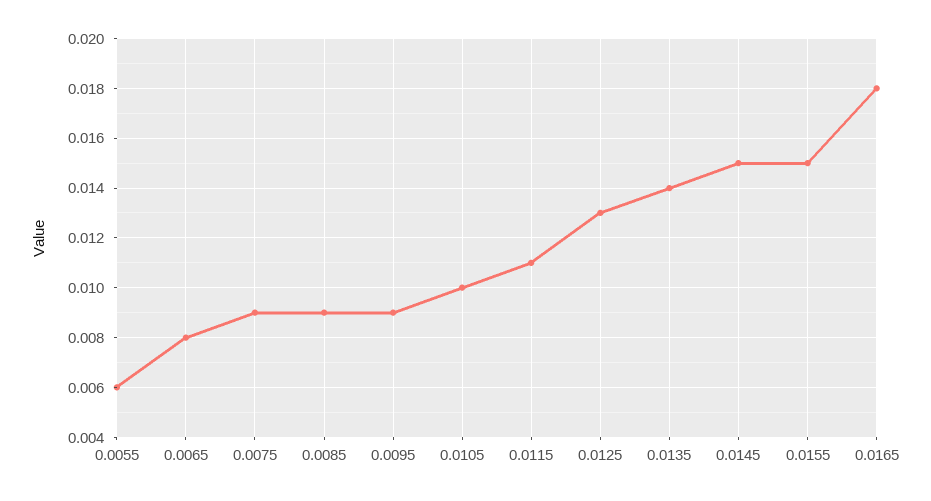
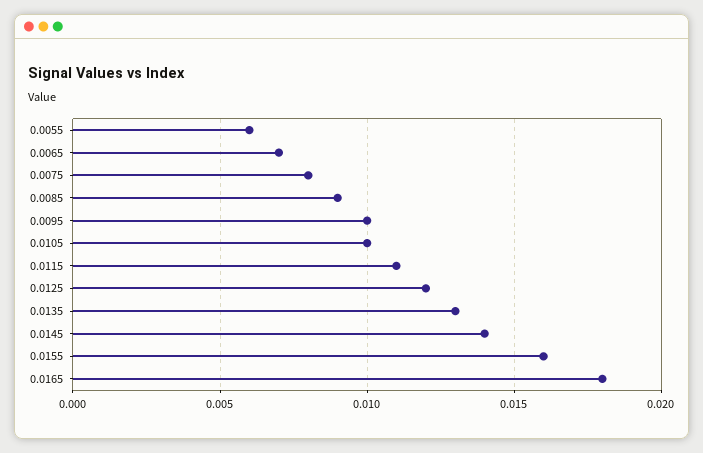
0.0065: 0.008 -> 0.007
0.0075: 0.009 -> 0.008
0.0095: 0.009 -> 0.01
0.0125: 0.013 -> 0.012
0.0135: 0.014 -> 0.013
0.0145: 0.015 -> 0.014
0.0155: 0.015 -> 0.016

